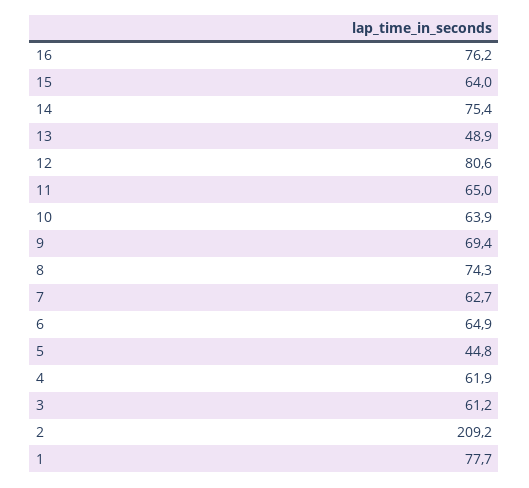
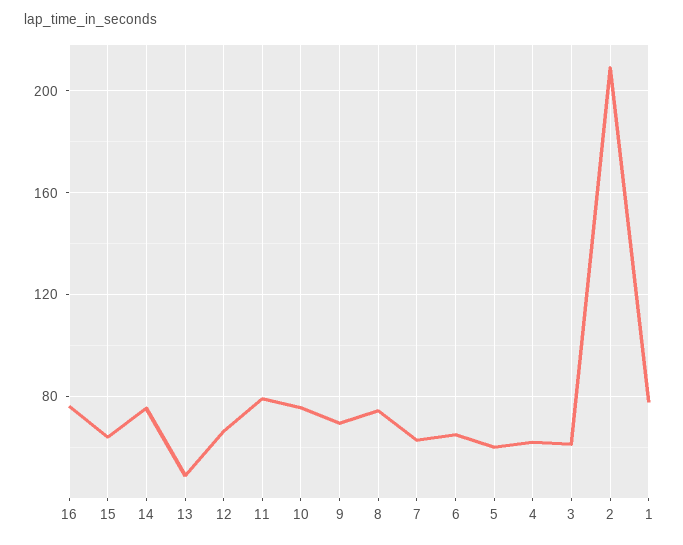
12: 80.6 -> 65
11: 65 -> 80
10: 63.9 -> 75
5: 44.8 -> 60

